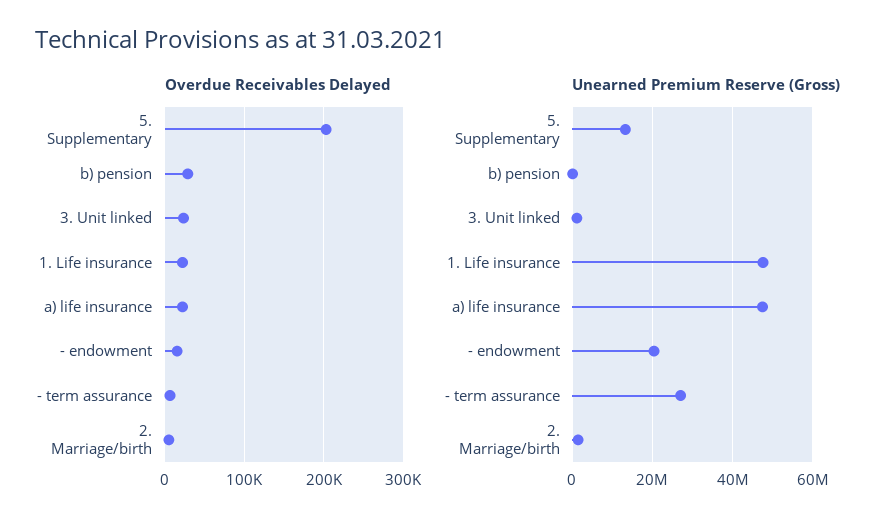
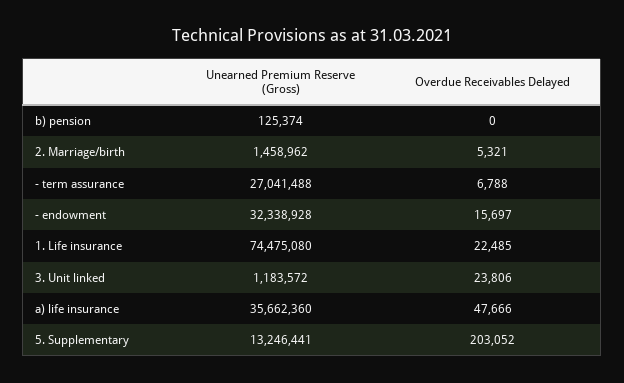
Overdue Receivables Delayed, b) pension: 30000 -> 0
Overdue Receivables Delayed, a) life insurance: 20000 -> 47666
Unearned Premium Reserve (Gross), 1. Life insurance: 48000000 -> 74475080
Unearned Premium Reserve (Gross), a) life insurance: 48000000 -> 35662360
Unearned Premium Reserve (Gross), - endowment: 20000000 -> 32338928

